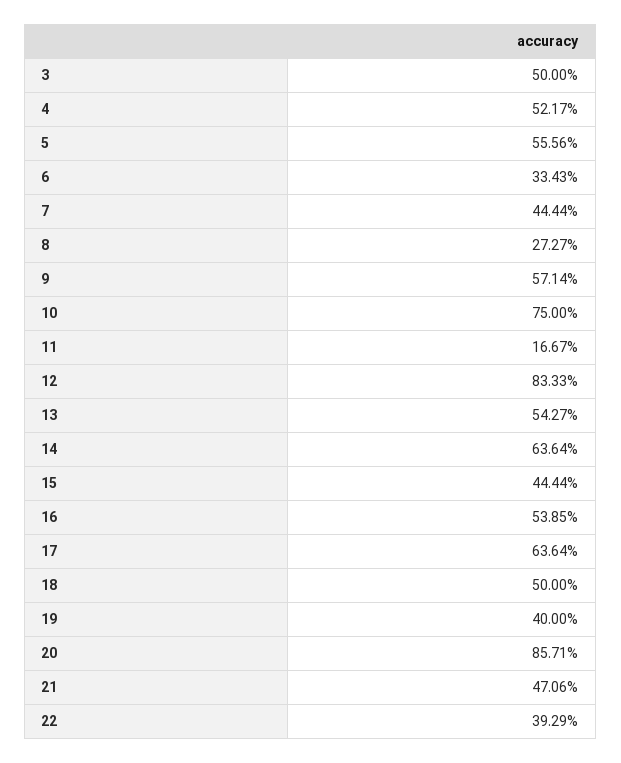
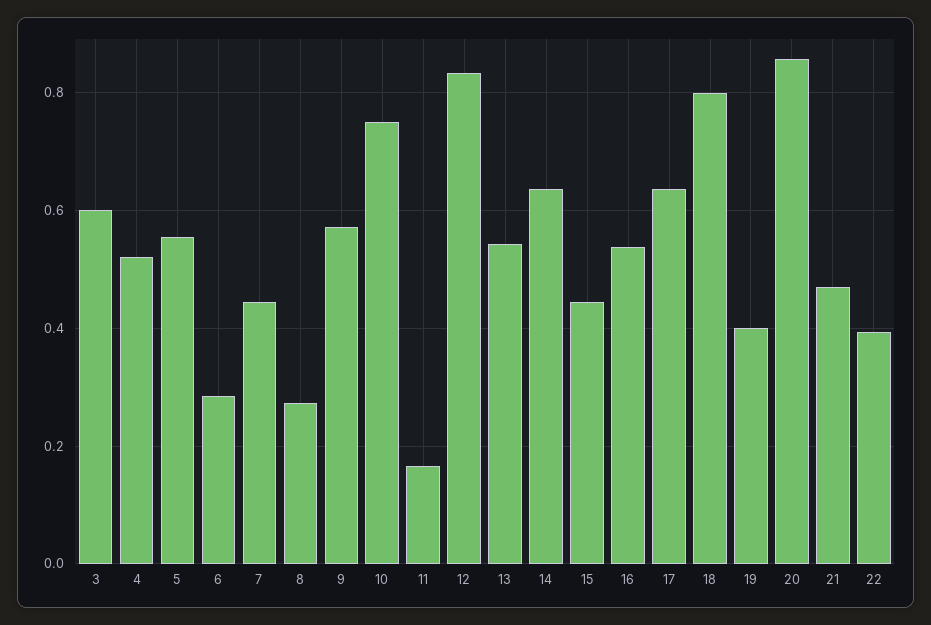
3: 0.5 -> 0.6
6: 0.3343 -> 0.28
18: 0.5 -> 0.8

